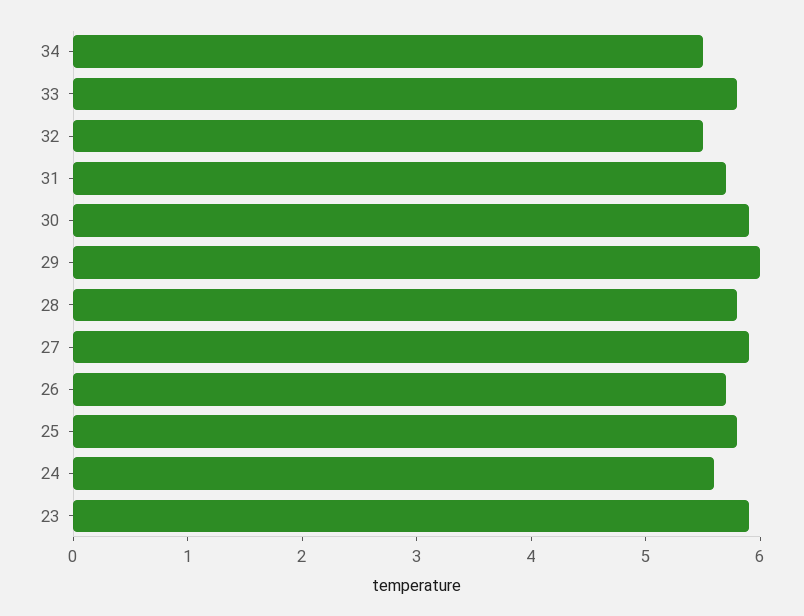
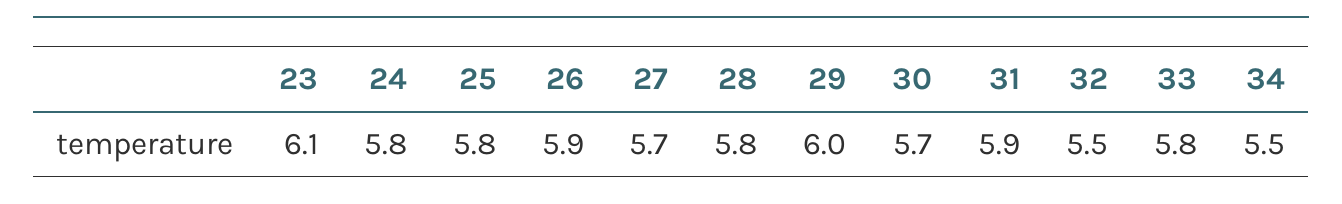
31: 5.7 -> 5.9
30: 5.9 -> 5.7
27: 5.9 -> 5.7
26: 5.7 -> 5.9
24: 5.6 -> 5.8
23: 5.9 -> 6.1

